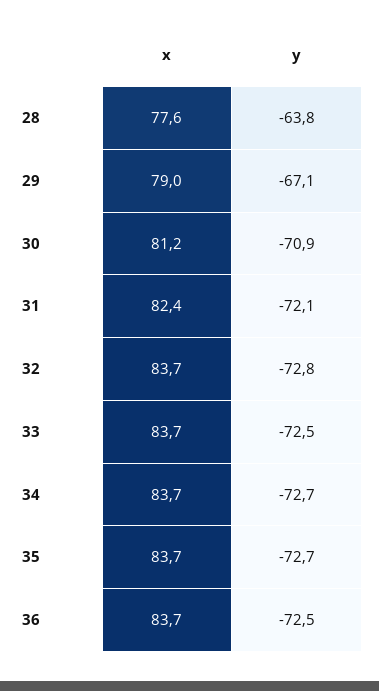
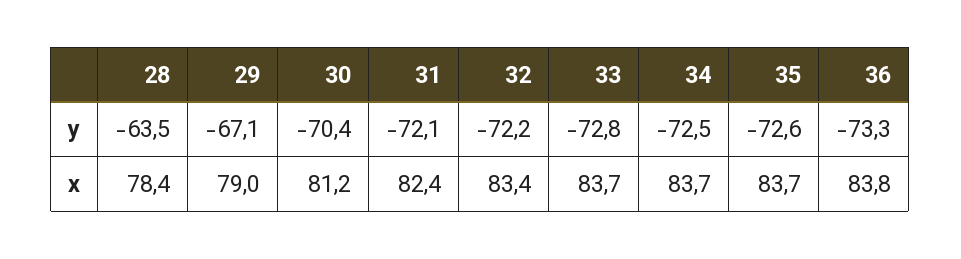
x, 28: 77.6 -> 78.4
y, 28: -63.8 -> -63.5
y, 30: -70.9 -> -70.4
x, 32: 83.7 -> 83.4
y, 32: -72.8 -> -72.2
y, 33: -72.5 -> -72.8
y, 34: -72.7 -> -72.5
y, 35: -72.7 -> -72.6
x, 36: 83.7 -> 83.8
y, 36: -72.5 -> -73.3

